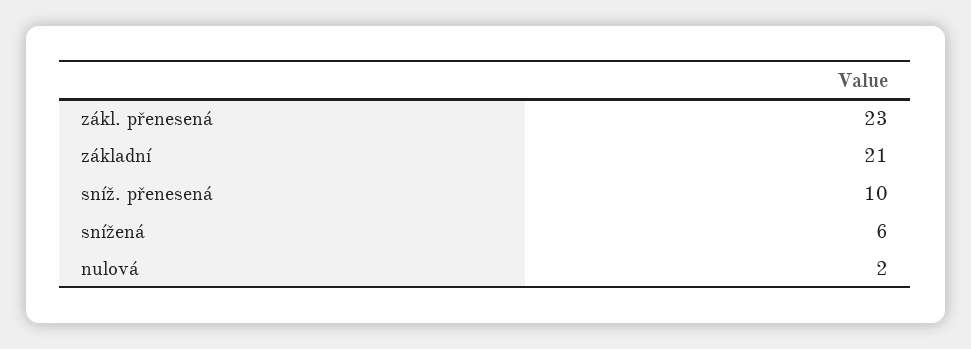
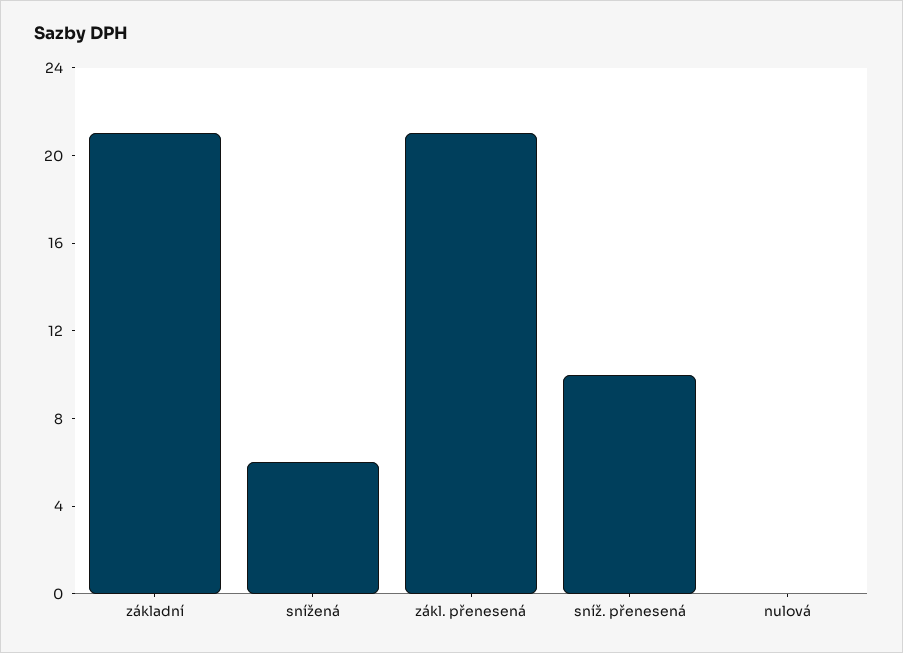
zákl. přenesená: 23 -> 21
nulová: 2 -> 0

